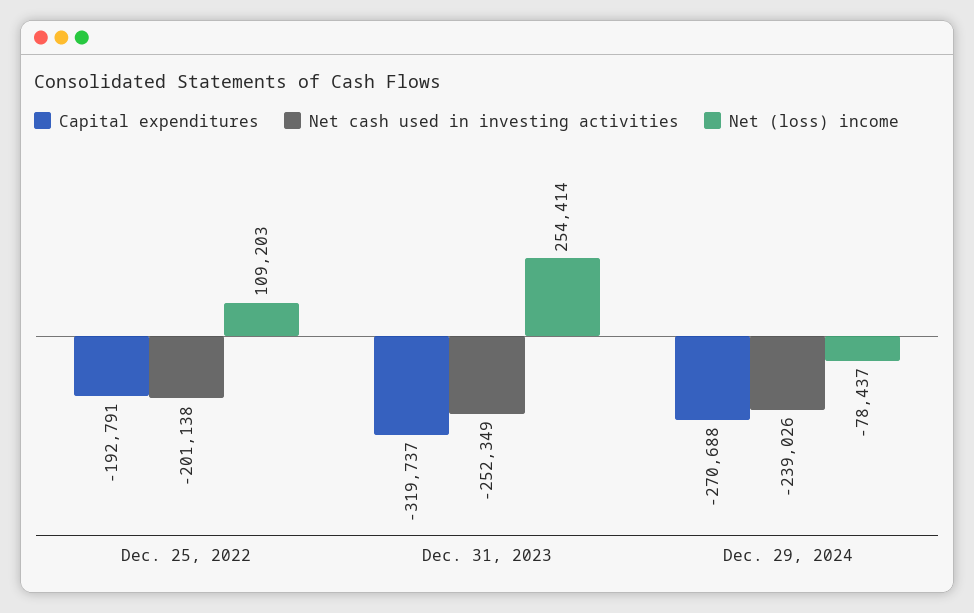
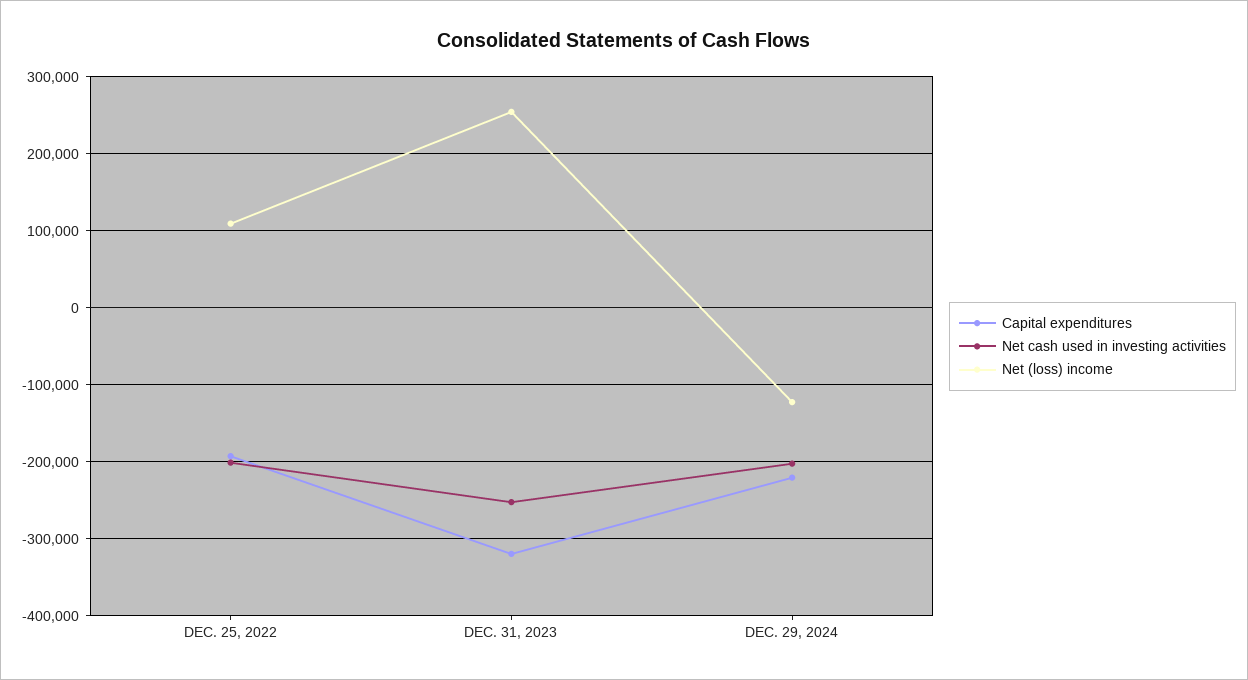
Capital expenditures, Dec. 29, 2024: -270688 -> -220000
Net cash used in investing activities, Dec. 29, 2024: -239026 -> -200000
Net (loss) income, Dec. 29, 2024: -78437 -> -120000

